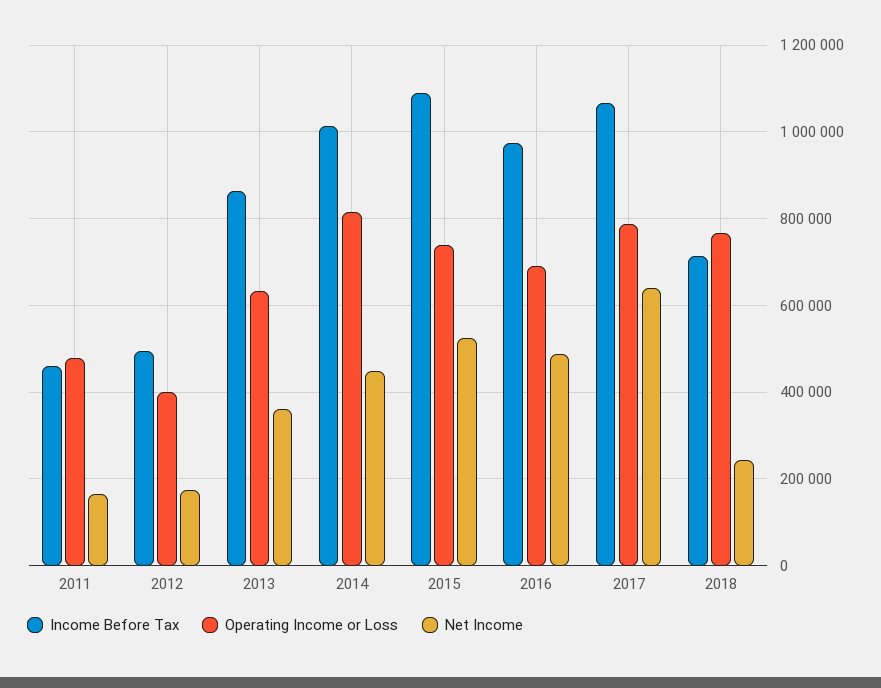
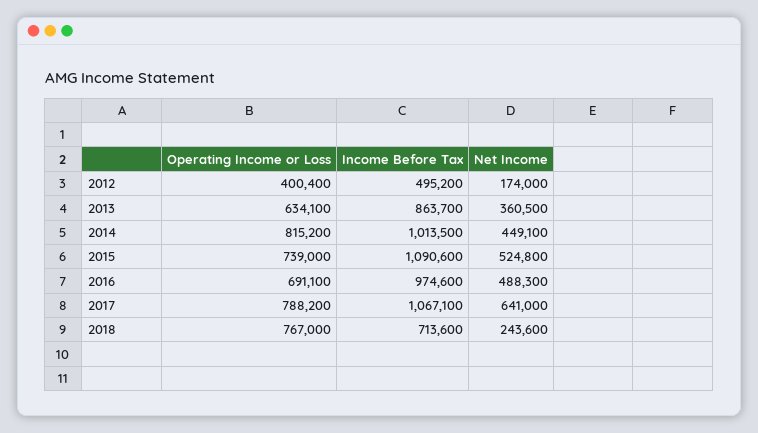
Income Before Tax, 2011: 460000 -> none
Operating Income or Loss, 2011: 480000 -> none
Net Income, 2011: 160000 -> none

